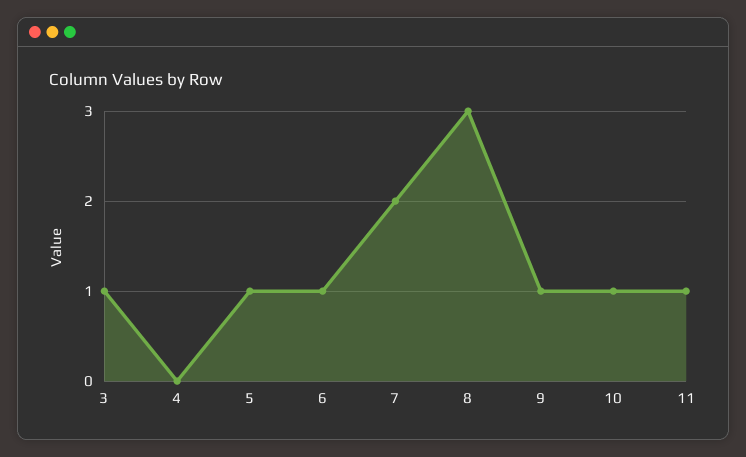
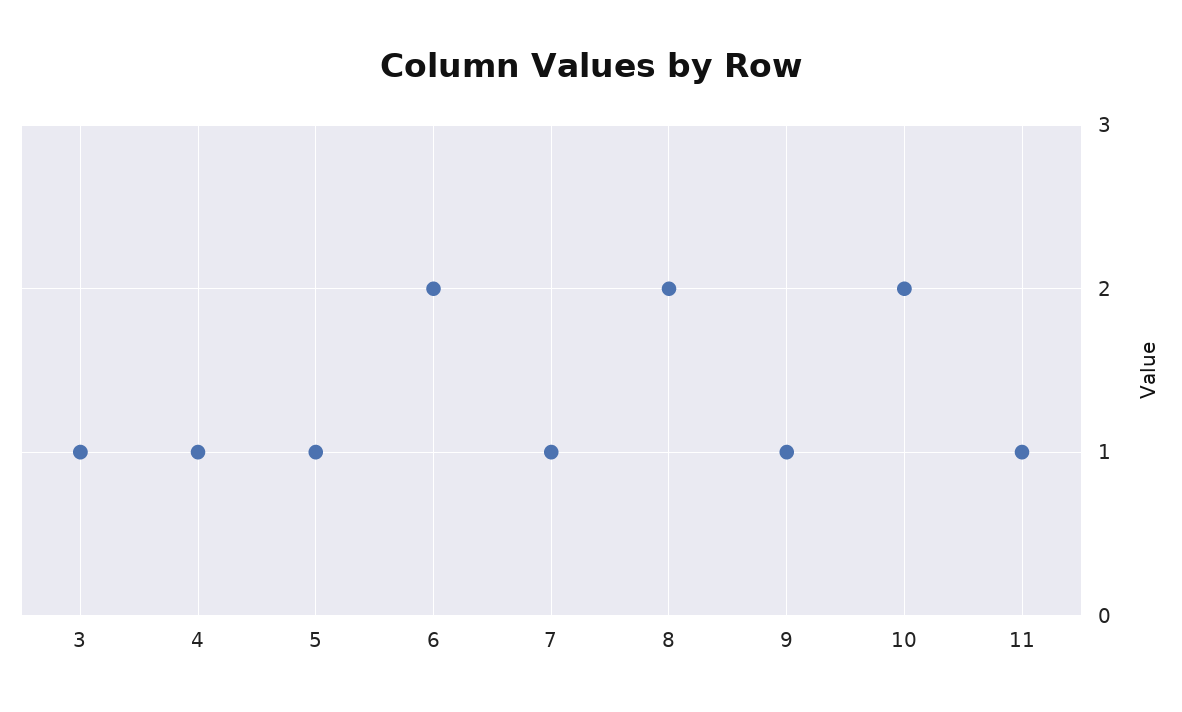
4: 0 -> 1
6: 1 -> 2
7: 2 -> 1
8: 3 -> 2
10: 1 -> 2

